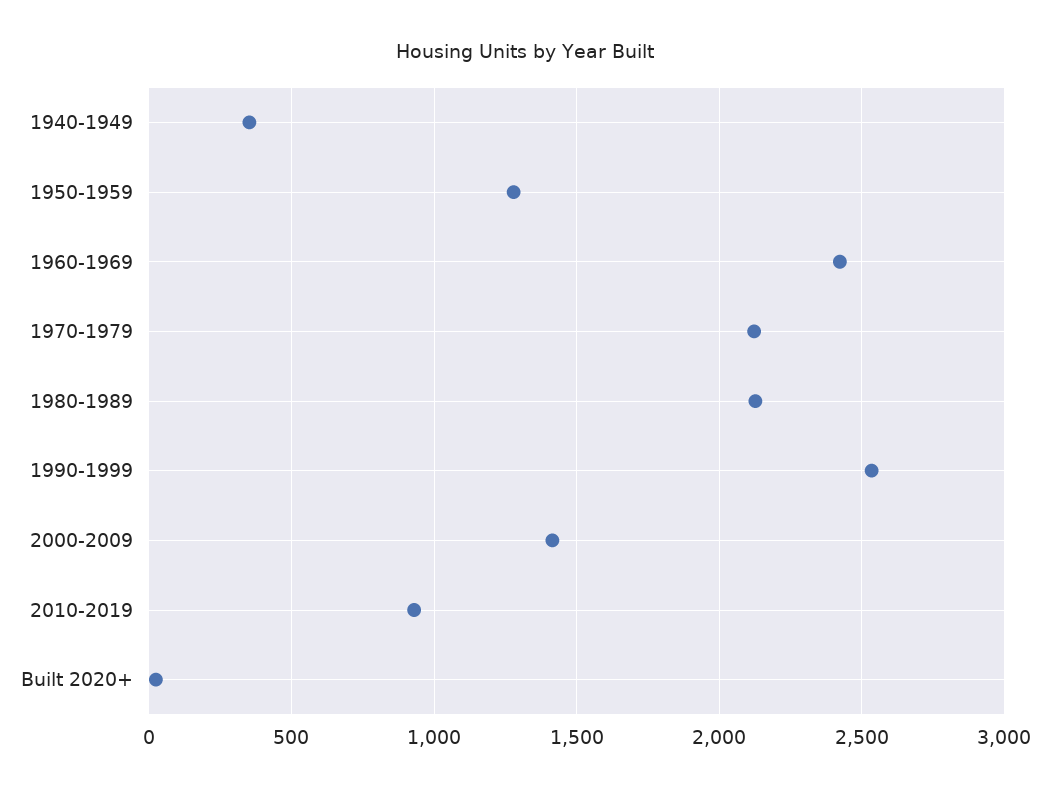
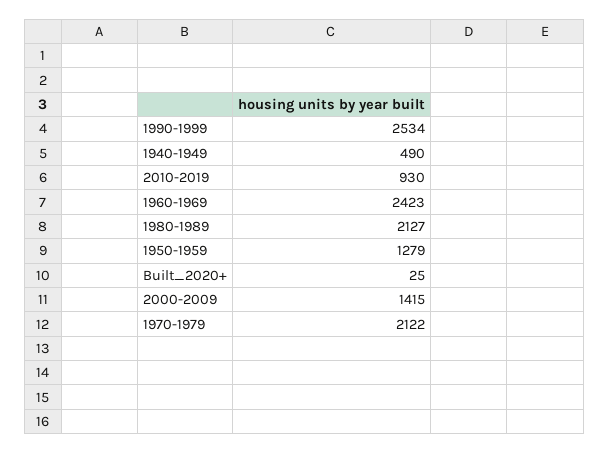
1940-1949: 350 -> 490

